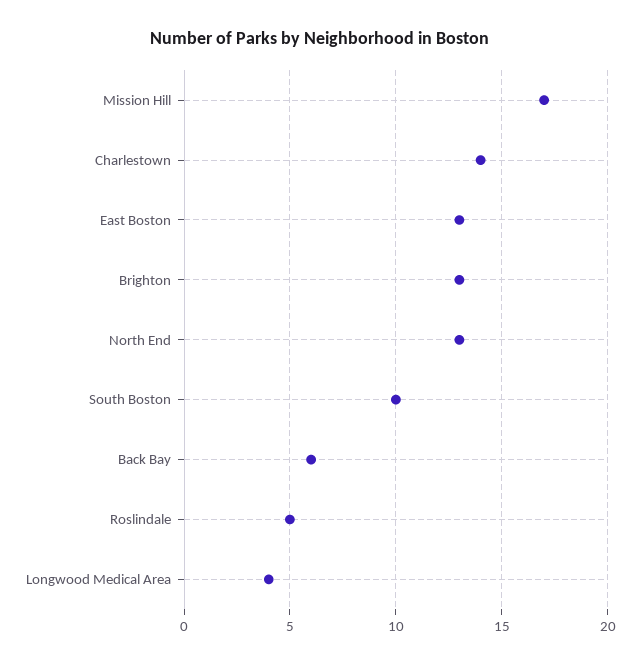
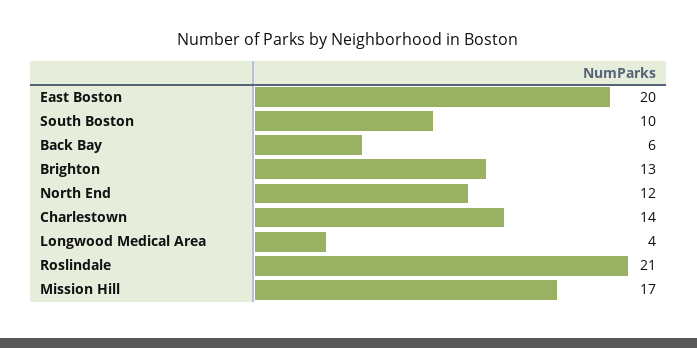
East Boston: 13 -> 20
North End: 13 -> 12
Roslindale: 5 -> 21

